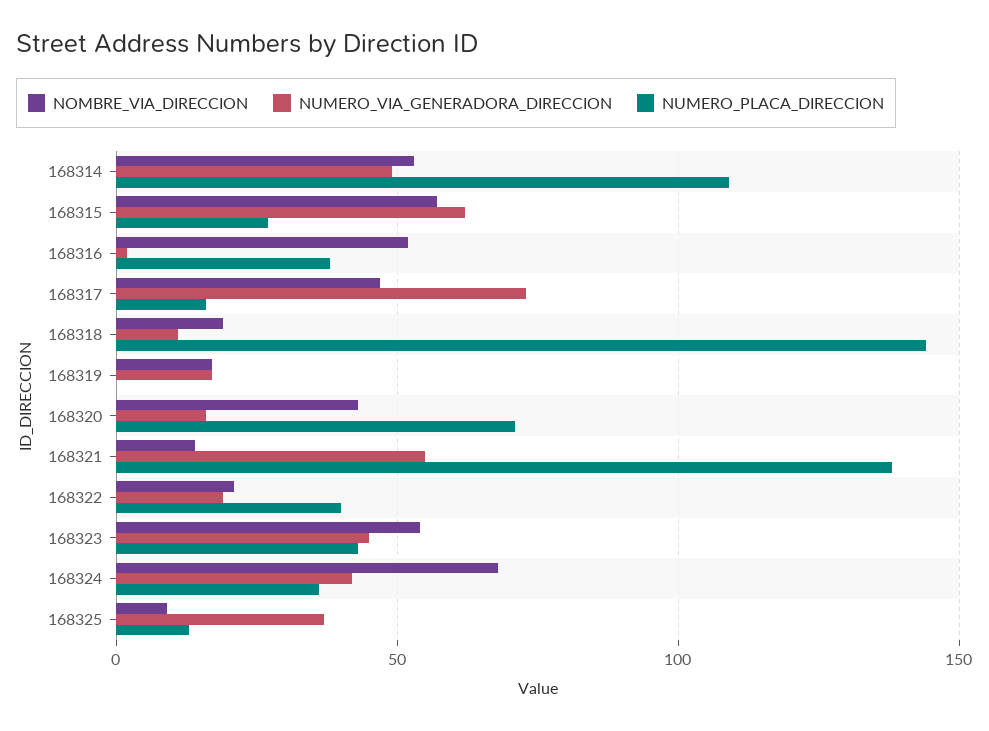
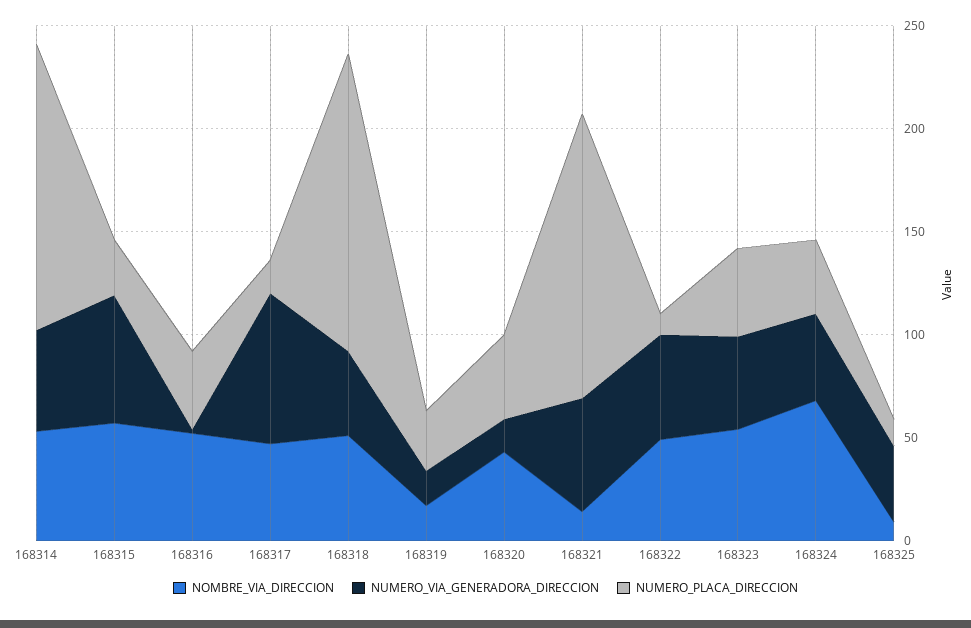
NUMERO_PLACA_DIRECCION, 168314: 110 -> 140
NOMBRE_VIA_DIRECCION, 168318: 20 -> 50
NUMERO_VIA_GENERADORA_DIRECCION, 168318: 10 -> 40
NUMERO_PLACA_DIRECCION, 168319: 0 -> 30
NUMERO_PLACA_DIRECCION, 168320: 70 -> 40
NOMBRE_VIA_DIRECCION, 168322: 20 -> 50
NUMERO_VIA_GENERADORA_DIRECCION, 168322: 20 -> 50
NUMERO_PLACA_DIRECCION, 168322: 40 -> 10

